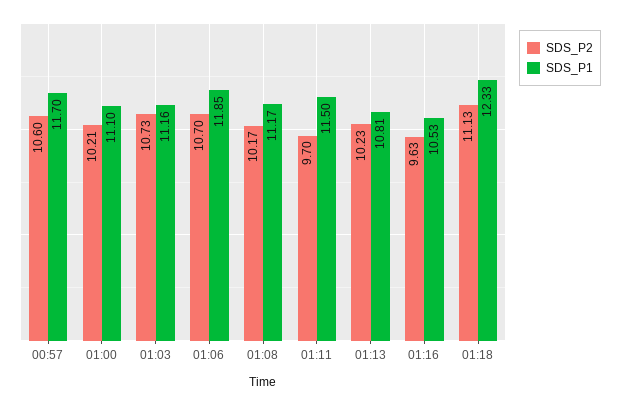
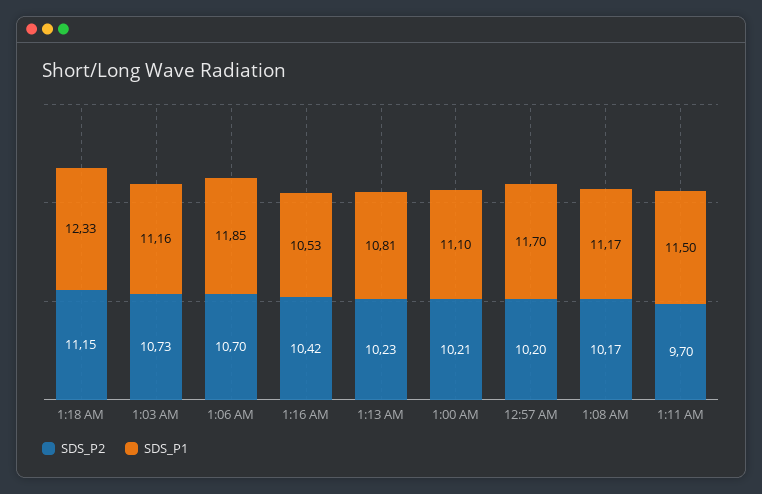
SDS_P2, 00:57: 10.6 -> 10.2
SDS_P2, 01:16: 9.63 -> 10.42
SDS_P2, 01:18: 11.13 -> 11.15

